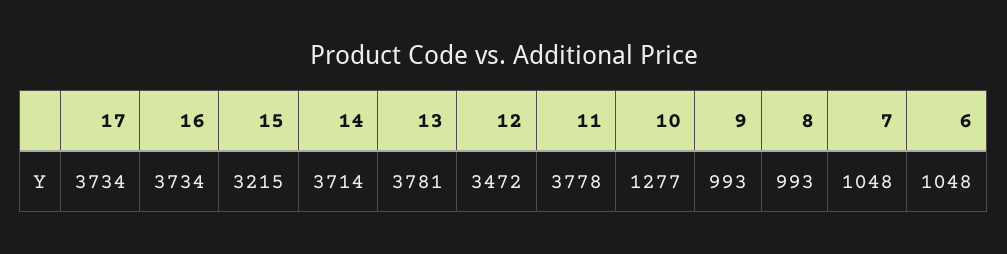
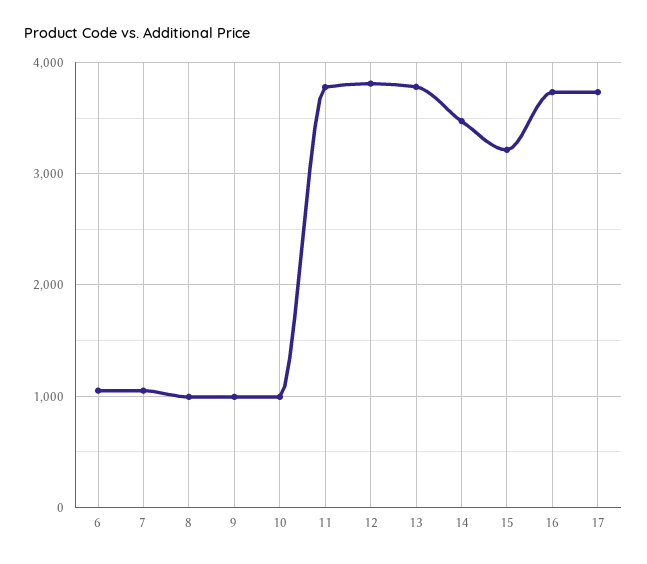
14: 3714 -> 3500
12: 3472 -> 3800
10: 1277 -> 1000

